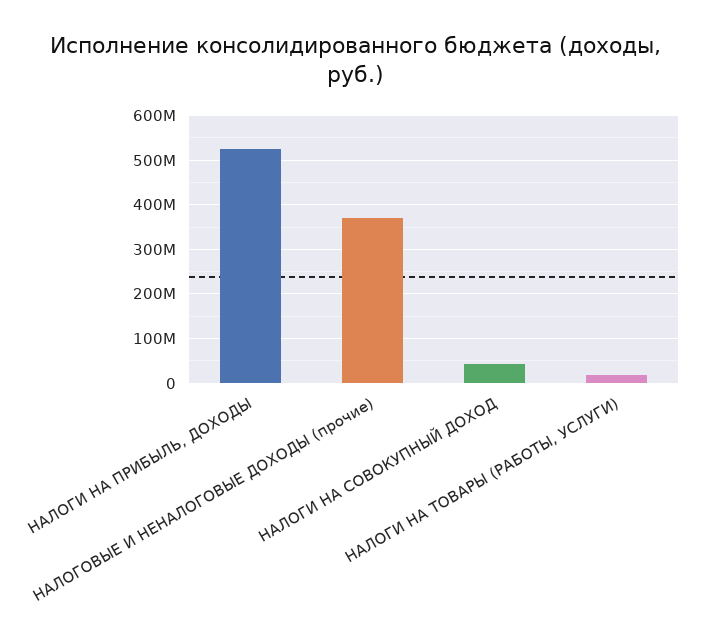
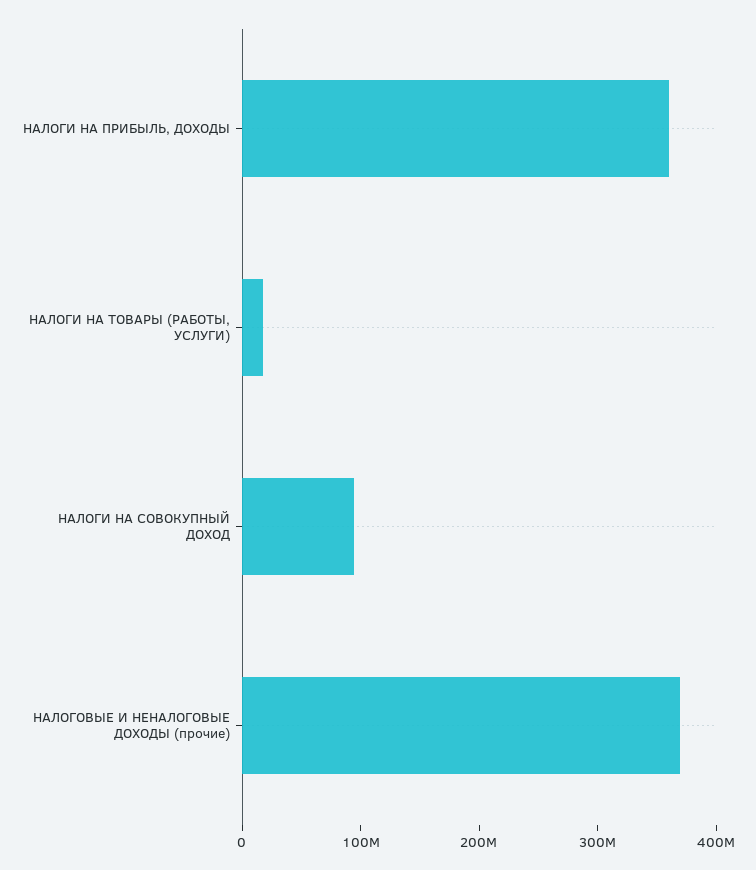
НАЛОГИ НА ПРИБЫЛЬ, ДОХОДЫ: 520000000 -> 360000000
НАЛОГИ НА СОВОКУПНЫЙ ДОХОД: 40000000 -> 100000000

